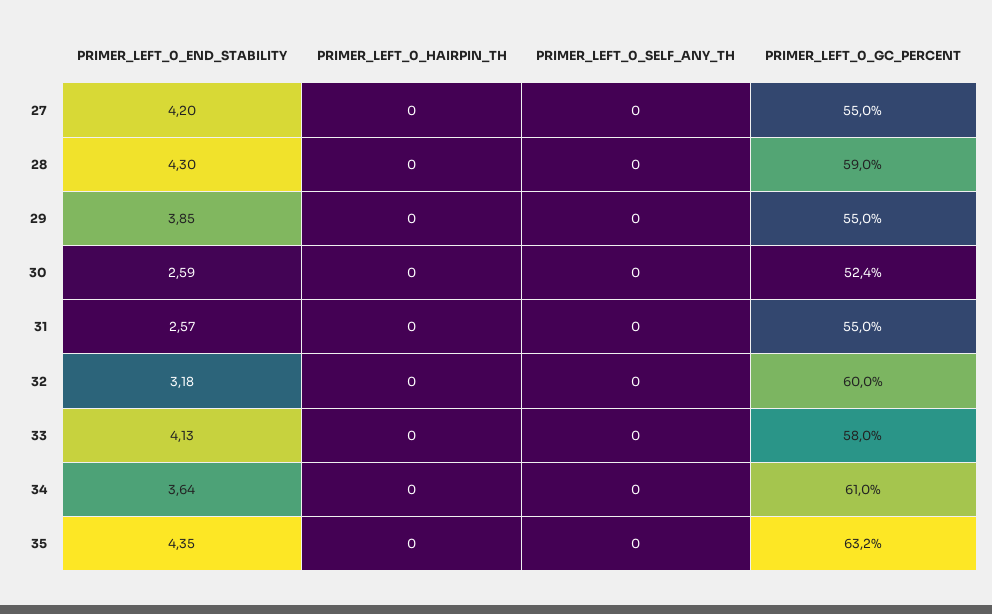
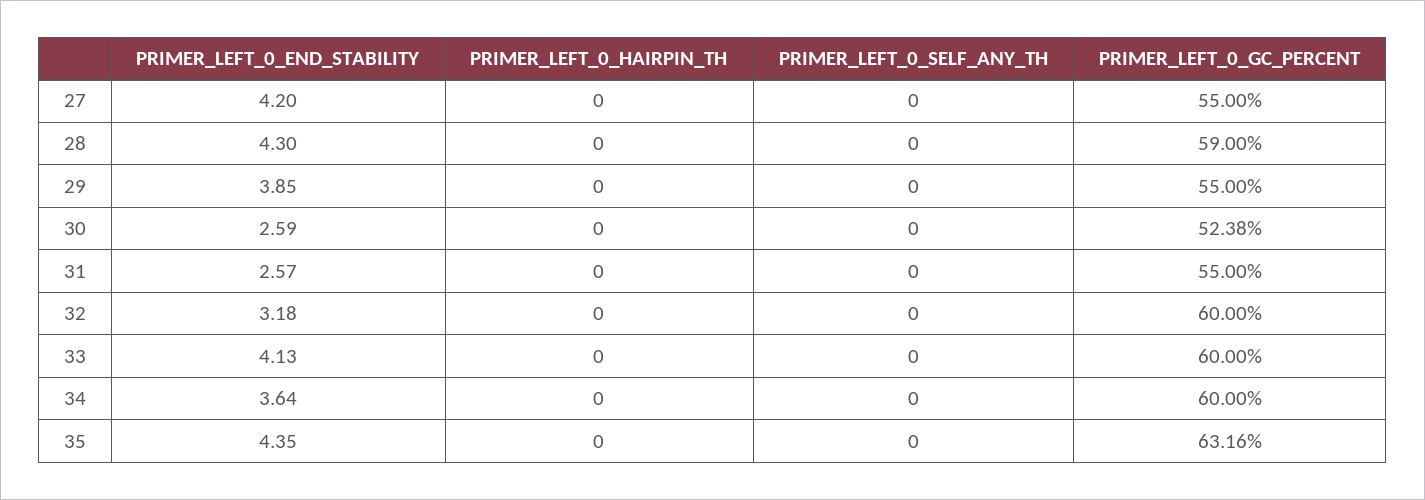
PRIMER_LEFT_0_GC_PERCENT, 33: 58 -> 60
PRIMER_LEFT_0_GC_PERCENT, 34: 61 -> 60

